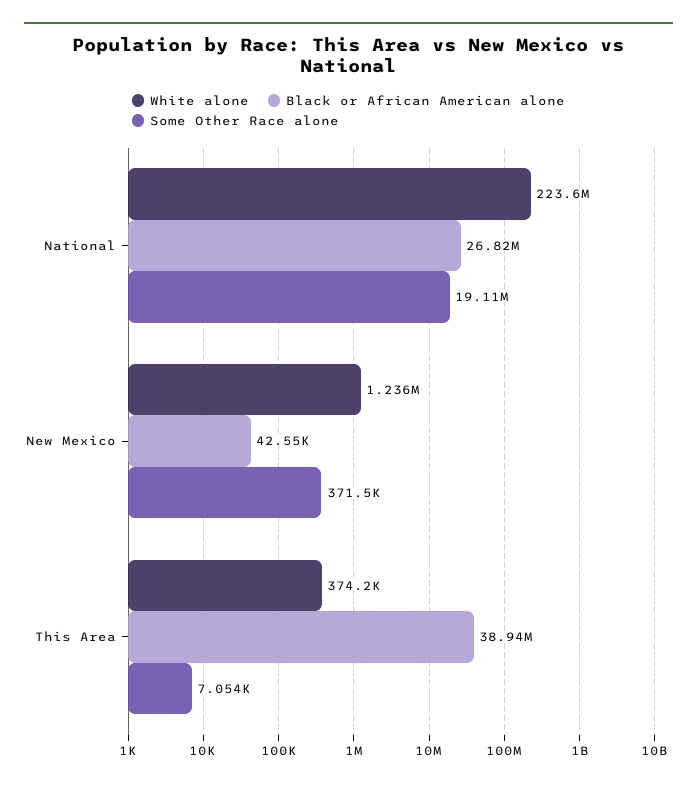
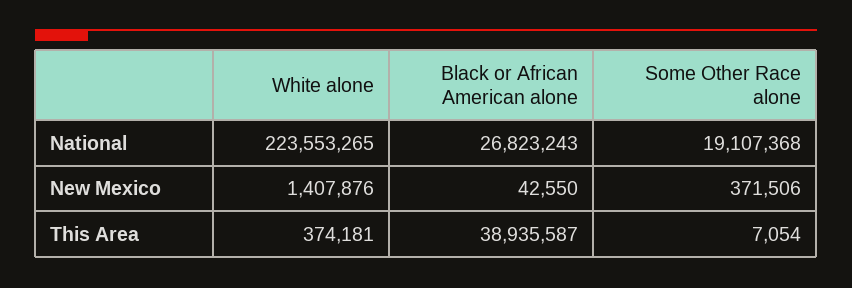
White alone, New Mexico: 1236000 -> 1407876

